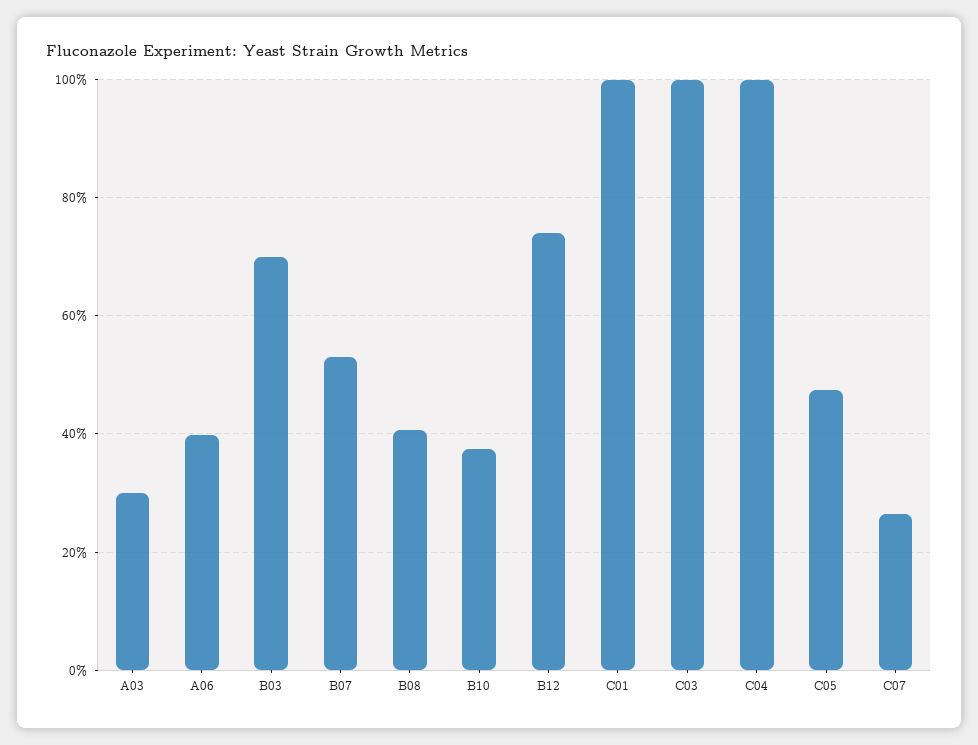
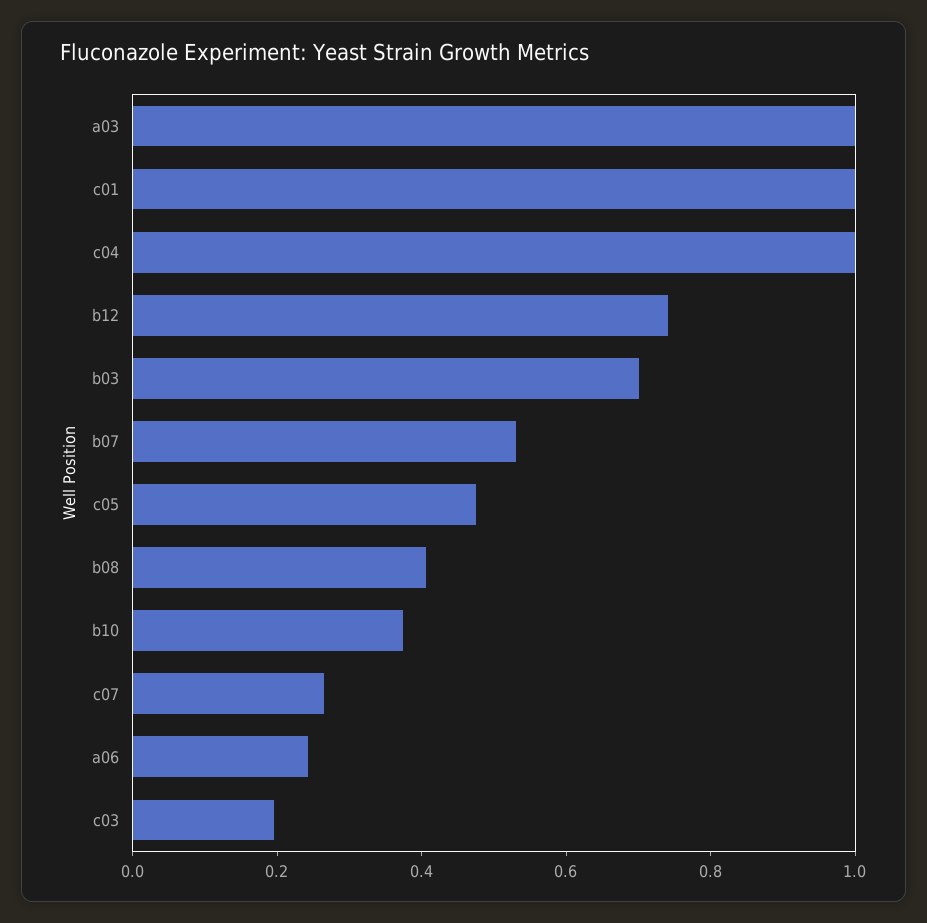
A03: 0.3 -> 1
A06: 0.4 -> 0.25
C03: 1 -> 0.2

